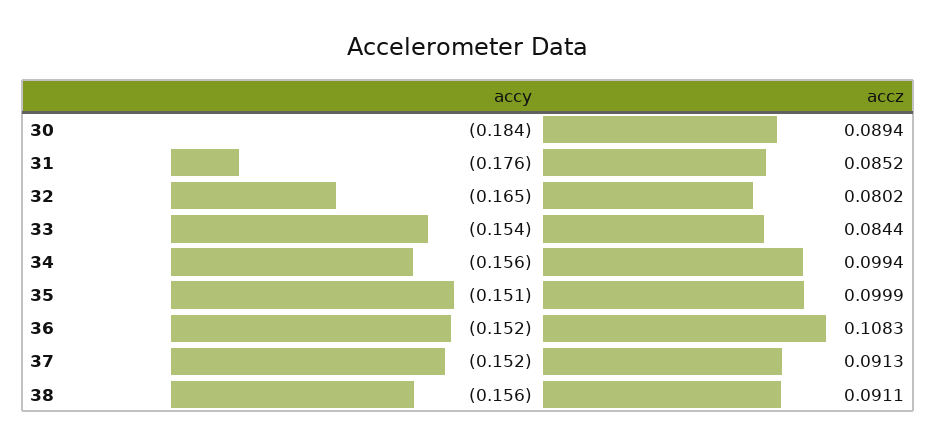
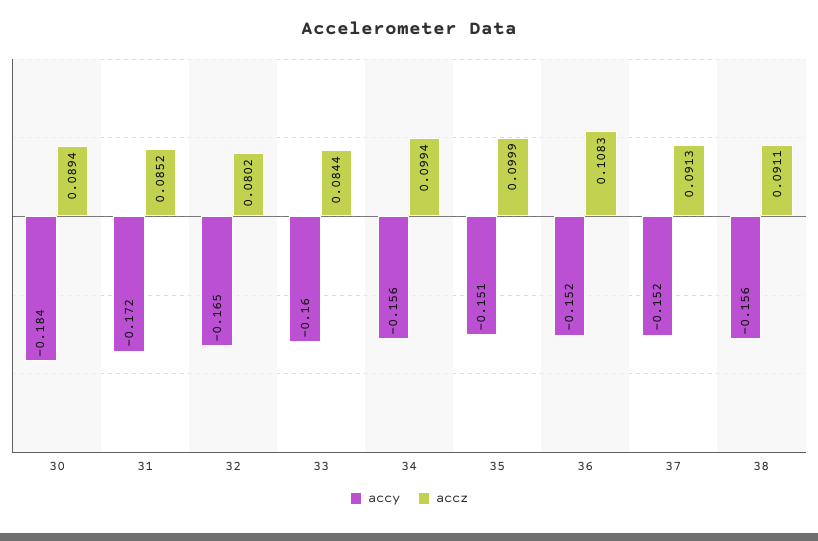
accy, 31: -0.176 -> -0.172
accy, 33: -0.154 -> -0.16

